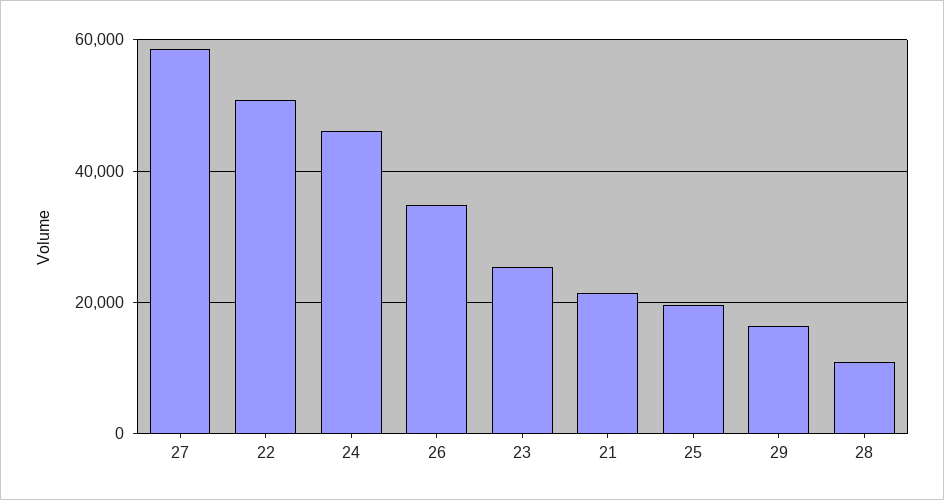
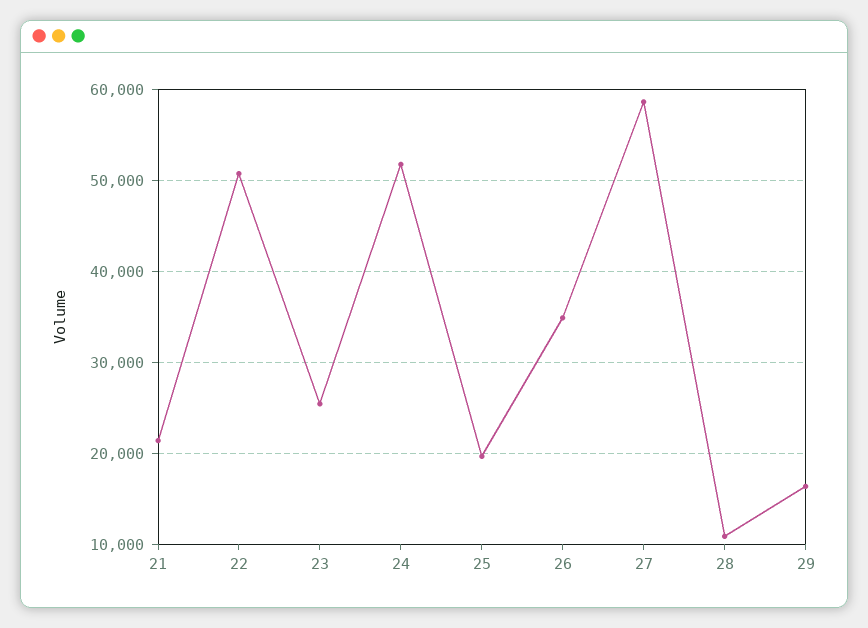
24: 46000 -> 52000

